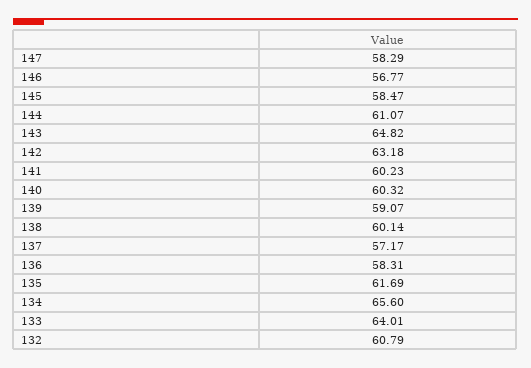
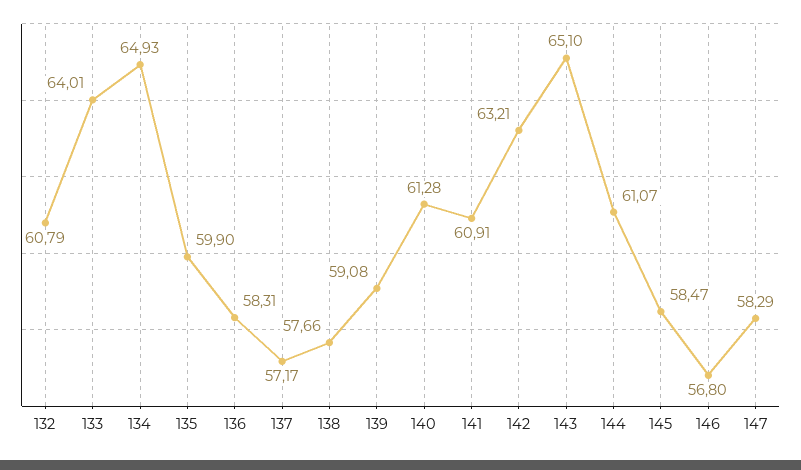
146: 56.77 -> 56.8
143: 64.82 -> 65.1
142: 63.18 -> 63.21
141: 60.23 -> 60.91
140: 60.32 -> 61.28
139: 59.07 -> 59.08
138: 60.14 -> 57.66
135: 61.69 -> 59.9
134: 65.6 -> 64.93

